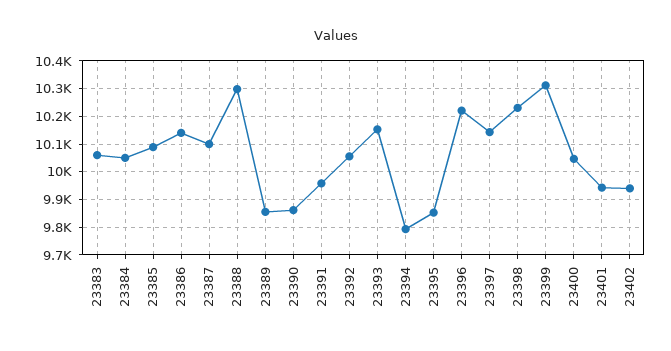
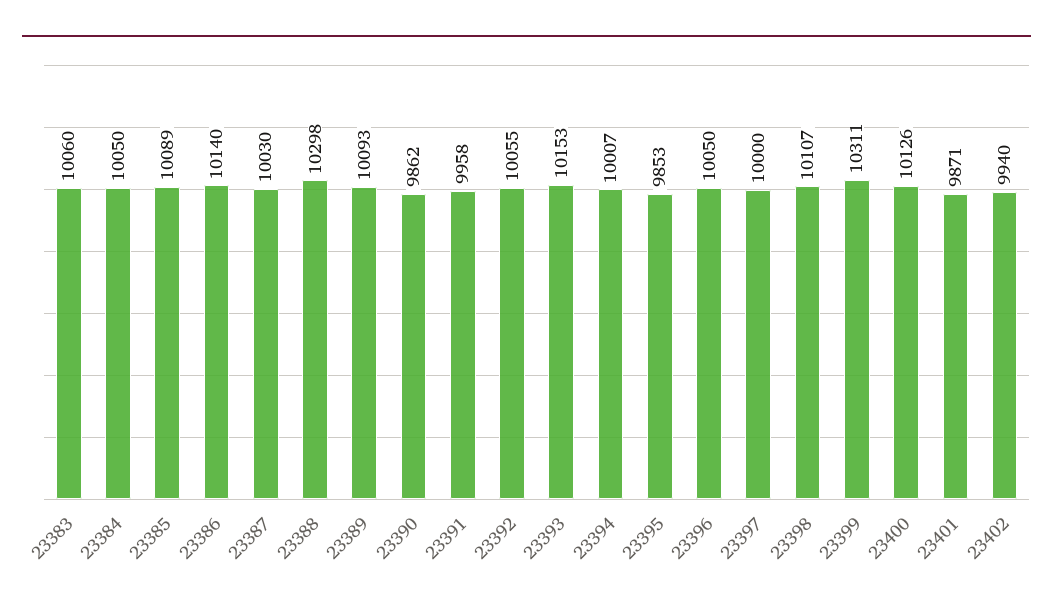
23387: 10100 -> 10030
23389: 9850 -> 10093
23394: 9800 -> 10007
23396: 10225 -> 10050
23397: 10150 -> 10000
23398: 10225 -> 10107
23400: 10050 -> 10126
23401: 9950 -> 9871

